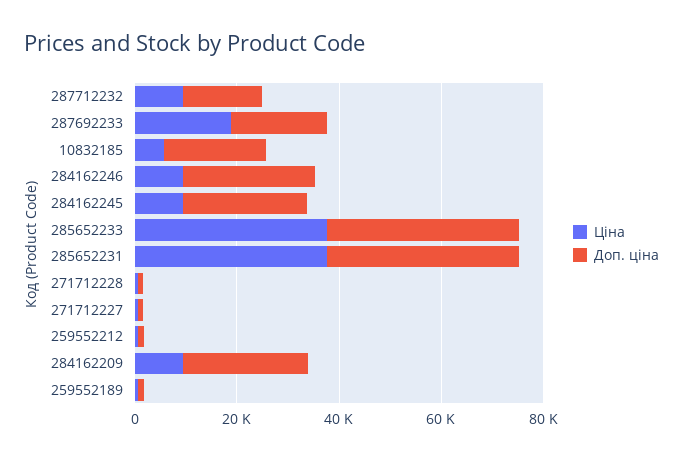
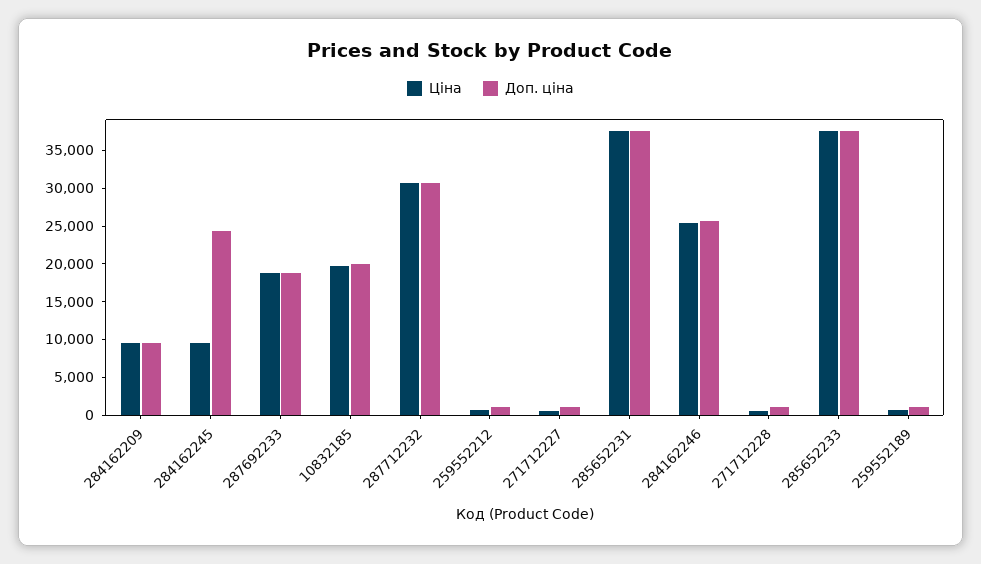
Ціна, 287712232: 10000 -> 30000
Доп. ціна, 287712232: 15000 -> 30000
Ціна, 10832185: 5000 -> 20000
Ціна, 284162246: 10000 -> 25000
Доп. ціна, 284162209: 25000 -> 10000

